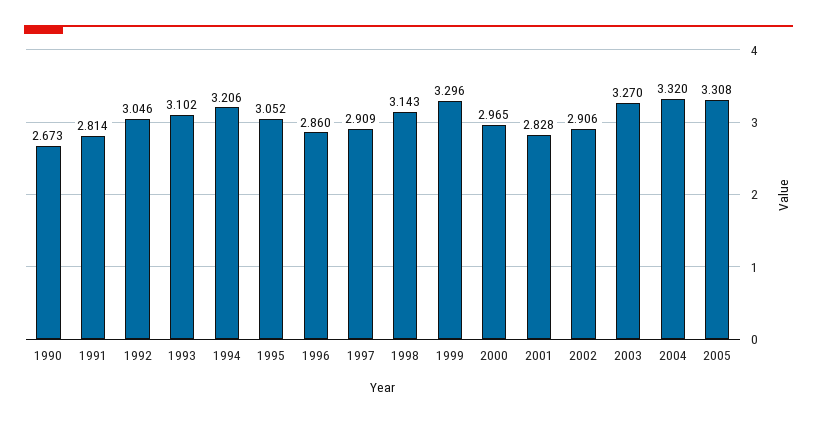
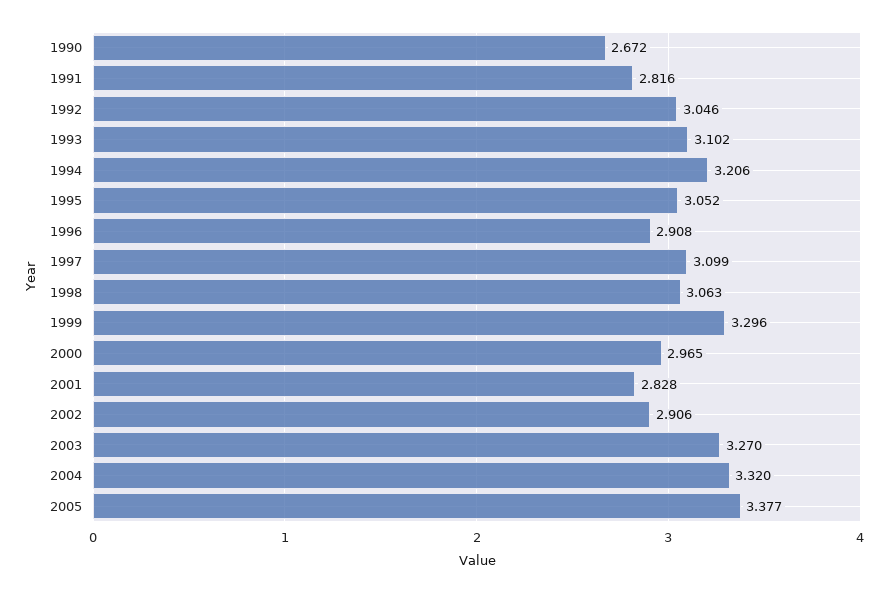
1990: 2.673 -> 2.672
1991: 2.814 -> 2.816
1996: 2.86 -> 2.908
1997: 2.909 -> 3.099
1998: 3.143 -> 3.063
2005: 3.308 -> 3.377

